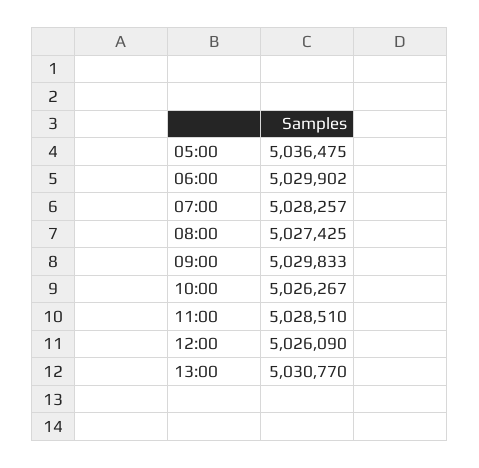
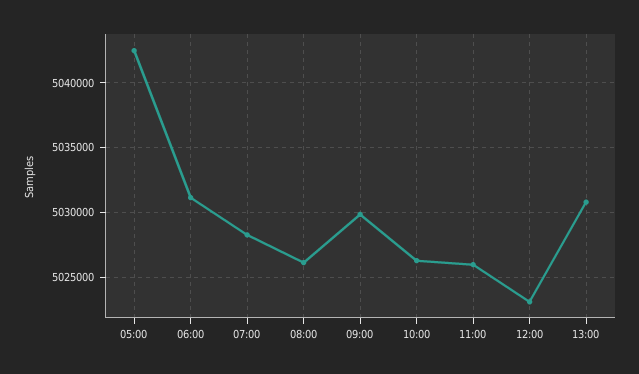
05:00: 5036475 -> 5042500
06:00: 5029902 -> 5031000
08:00: 5027425 -> 5026000
11:00: 5028510 -> 5026000
12:00: 5026090 -> 5023000

